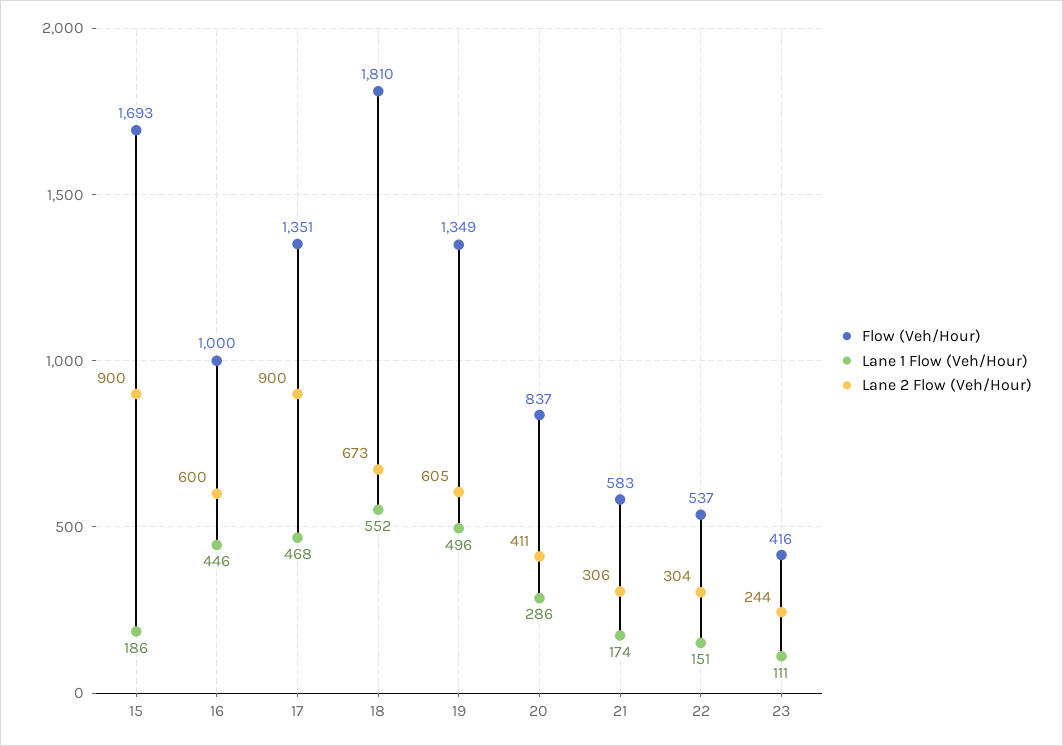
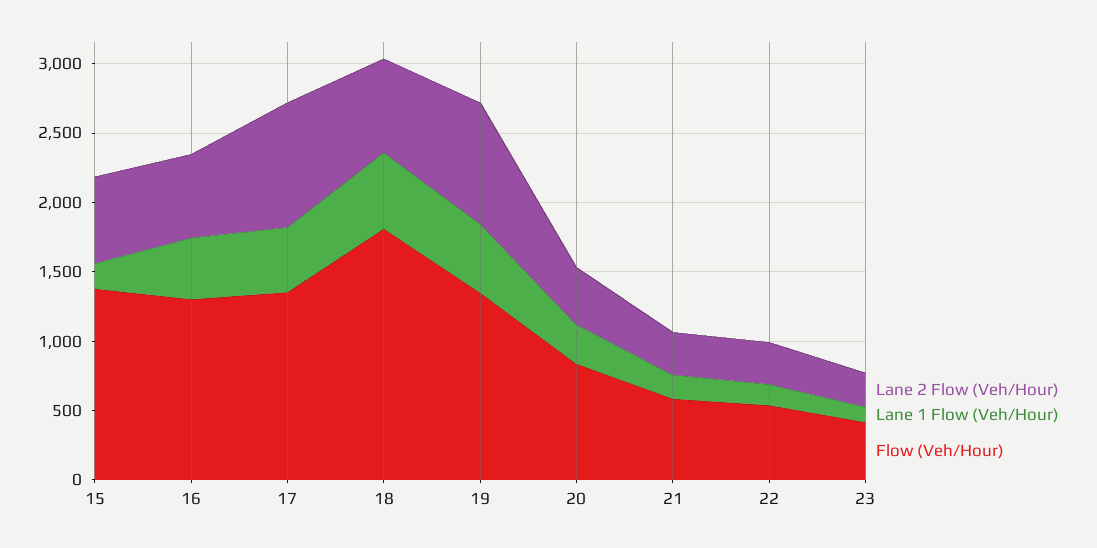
Flow (Veh/Hour), 15: 1693 -> 1400
Lane 2 Flow (Veh/Hour), 15: 900 -> 600
Flow (Veh/Hour), 16: 1000 -> 1300
Lane 2 Flow (Veh/Hour), 19: 605 -> 900

